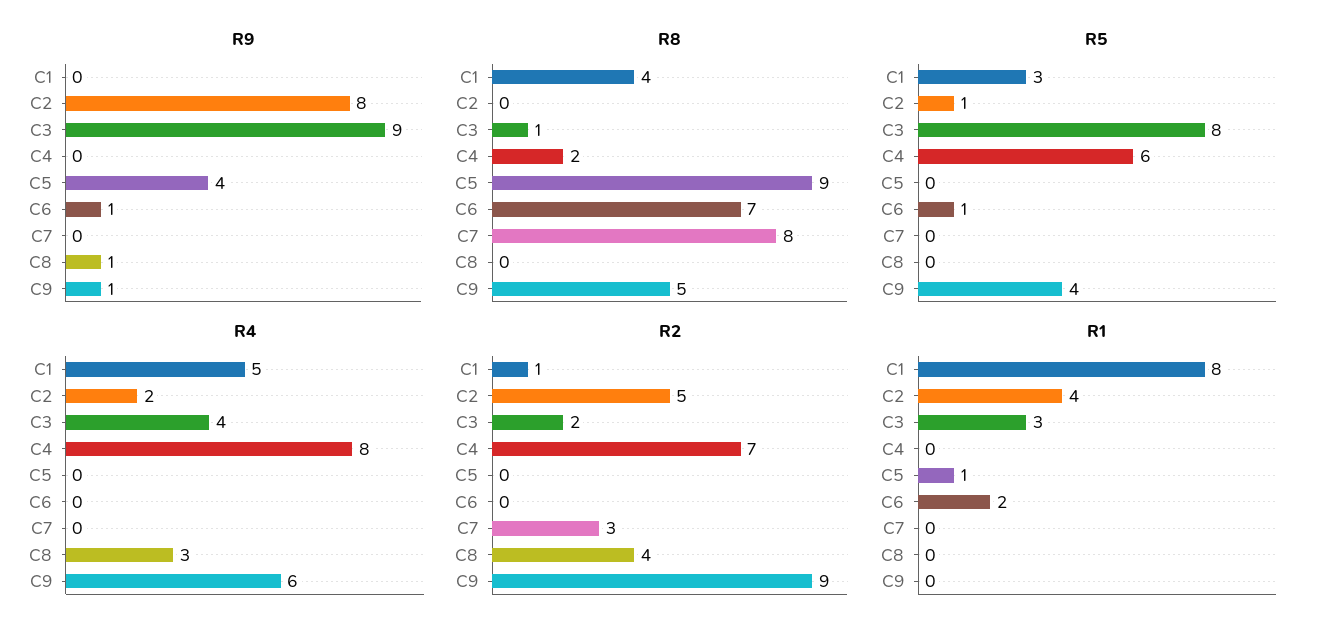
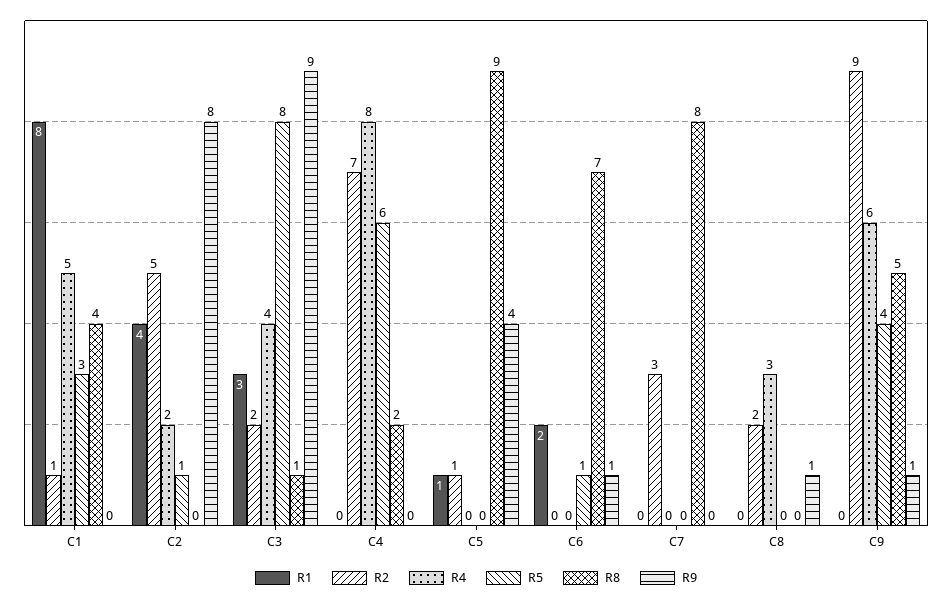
R2, C5: 0 -> 1
R2, C8: 4 -> 2

